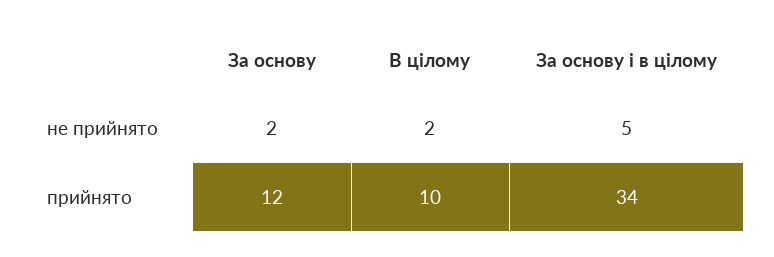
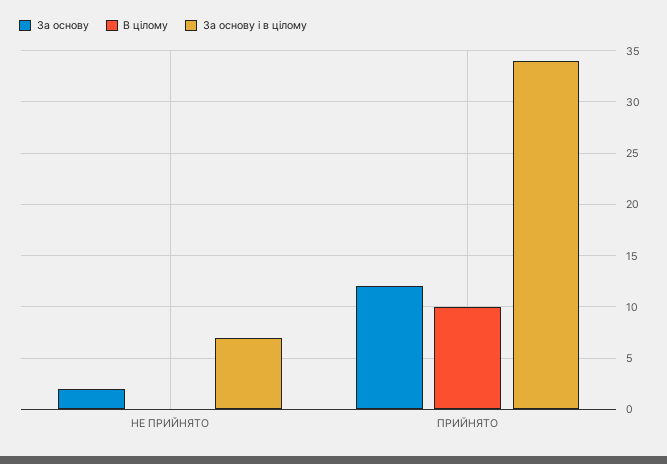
В цілому, не прийнято: 2 -> 0
За основу і в цілому, не прийнято: 5 -> 7

